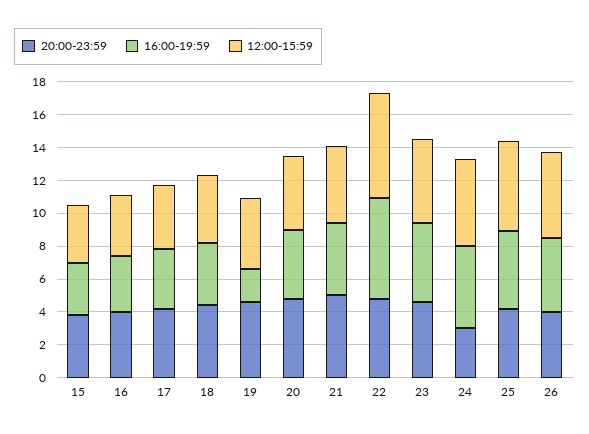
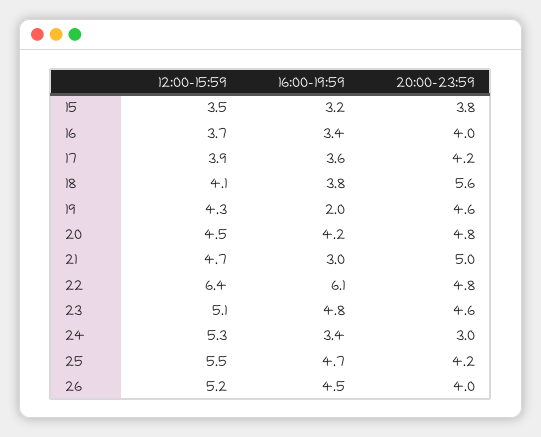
20:00-23:59, 18: 4.5 -> 5.6
16:00-19:59, 21: 4.5 -> 3
16:00-19:59, 24: 5 -> 3.4

